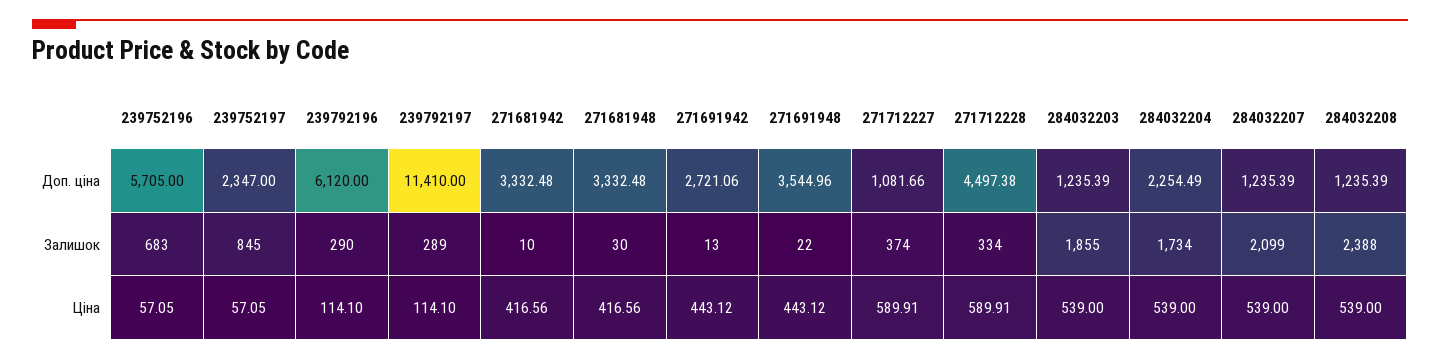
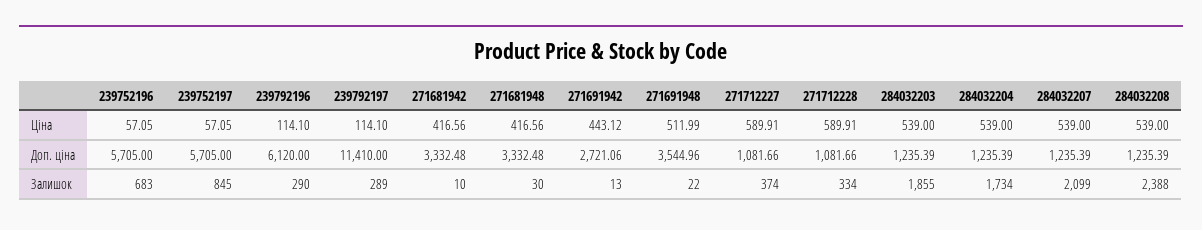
239752197, Доп. ціна: 2347 -> 5705
271712228, Доп. ціна: 4497.38 -> 1081.66
284032204, Доп. ціна: 2254.49 -> 1235.39
271691948, Ціна: 443.12 -> 511.99

